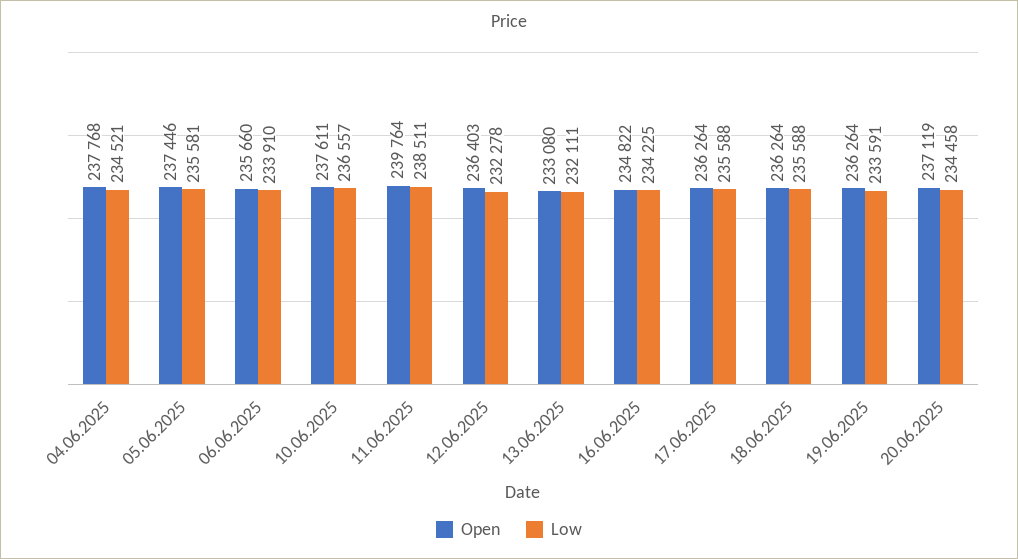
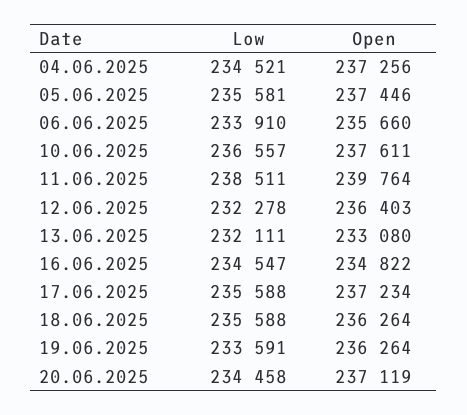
Open, 04.06.2025: 237768 -> 237256
Low, 16.06.2025: 234225 -> 234547
Open, 17.06.2025: 236264 -> 237234

